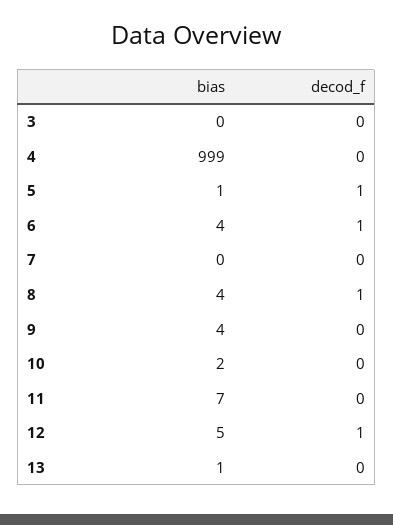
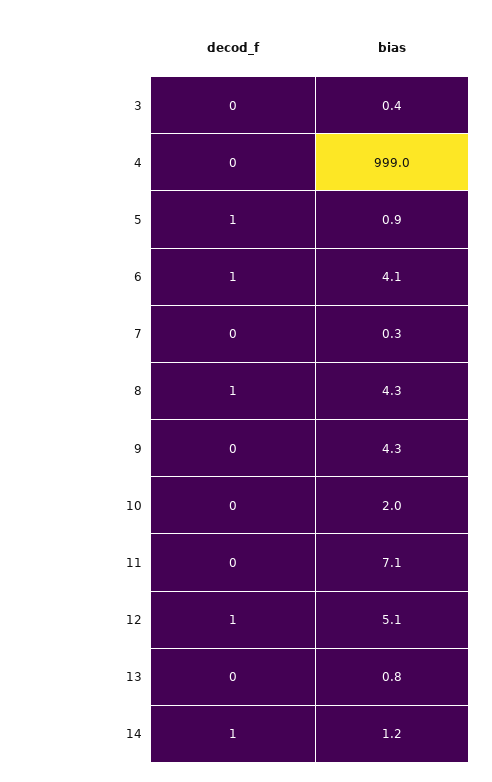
decod_f, 14: none -> 1
bias, 14: none -> 1.2

